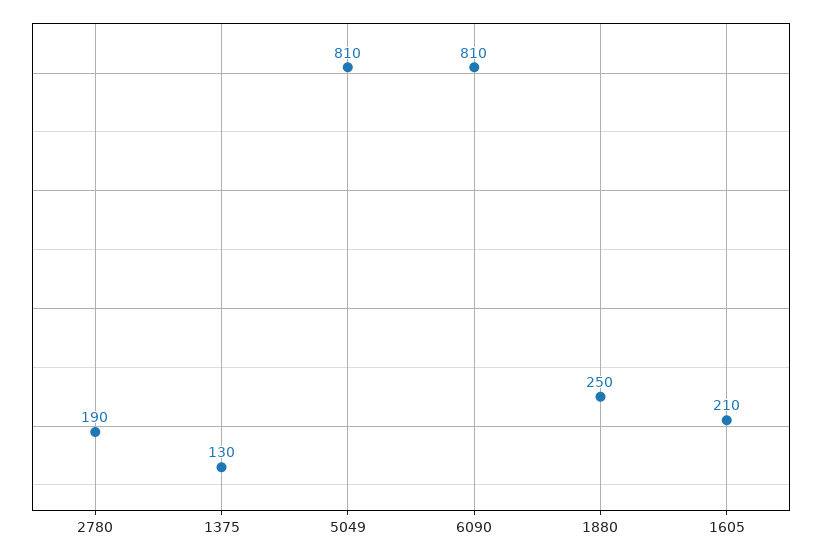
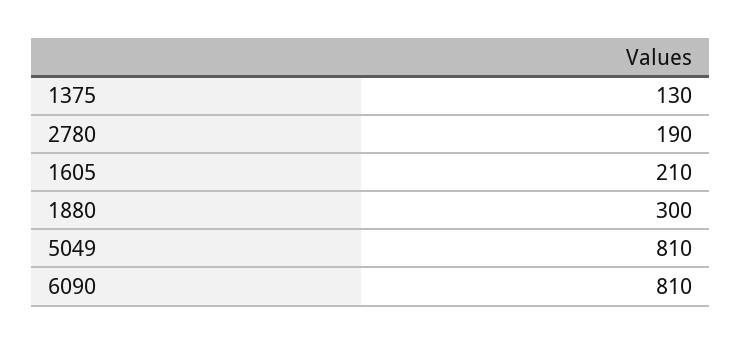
1880: 250 -> 300

